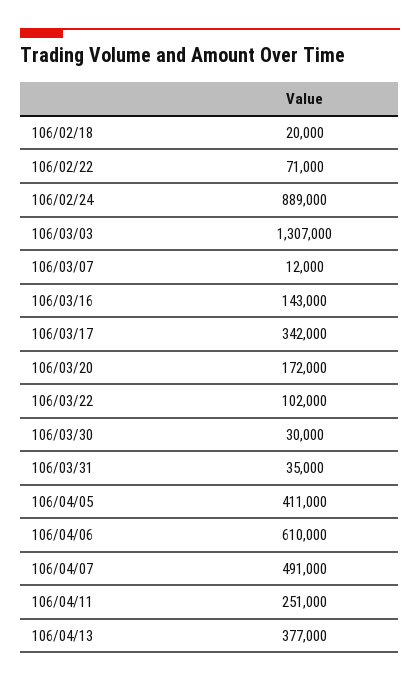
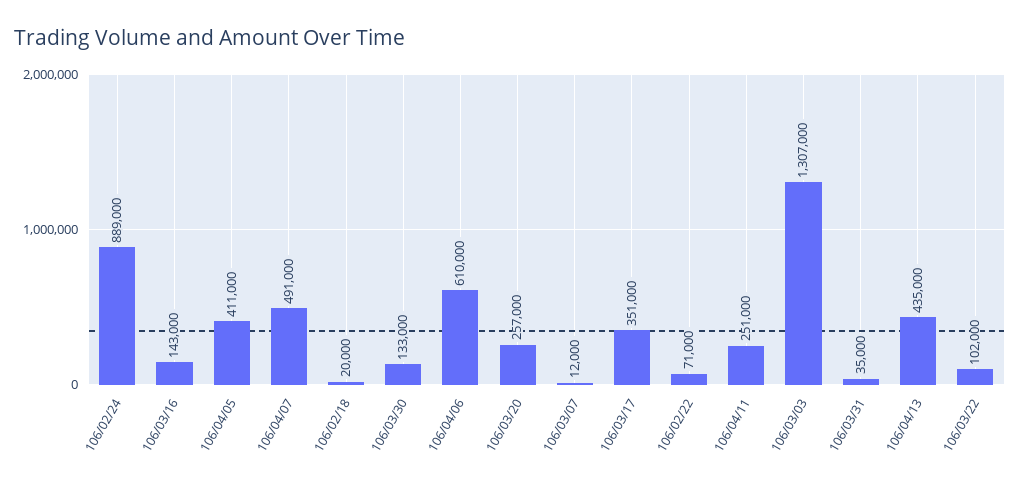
106/03/17: 342000 -> 351000
106/03/20: 172000 -> 257000
106/03/30: 30000 -> 133000
106/04/13: 377000 -> 435000

